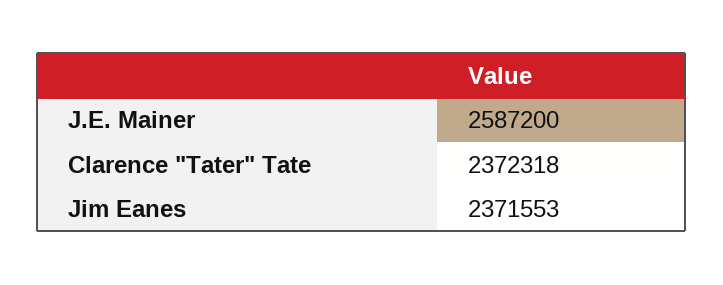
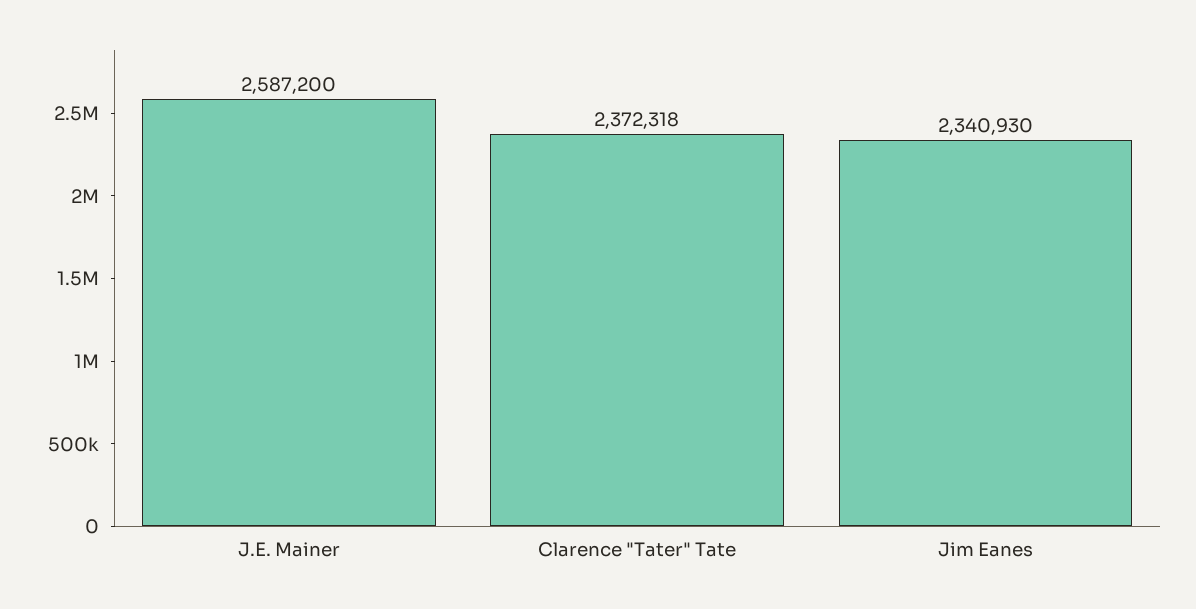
Jim Eanes: 2371553 -> 2340930

